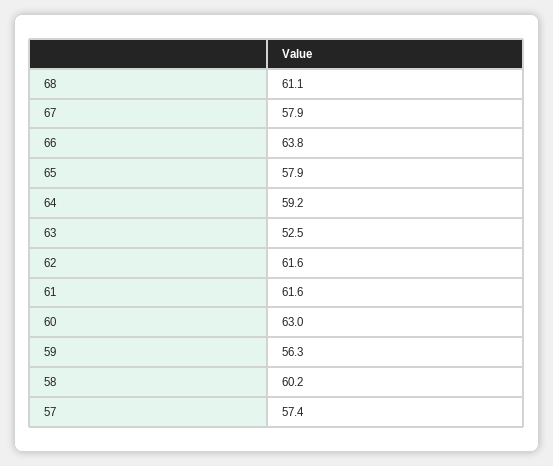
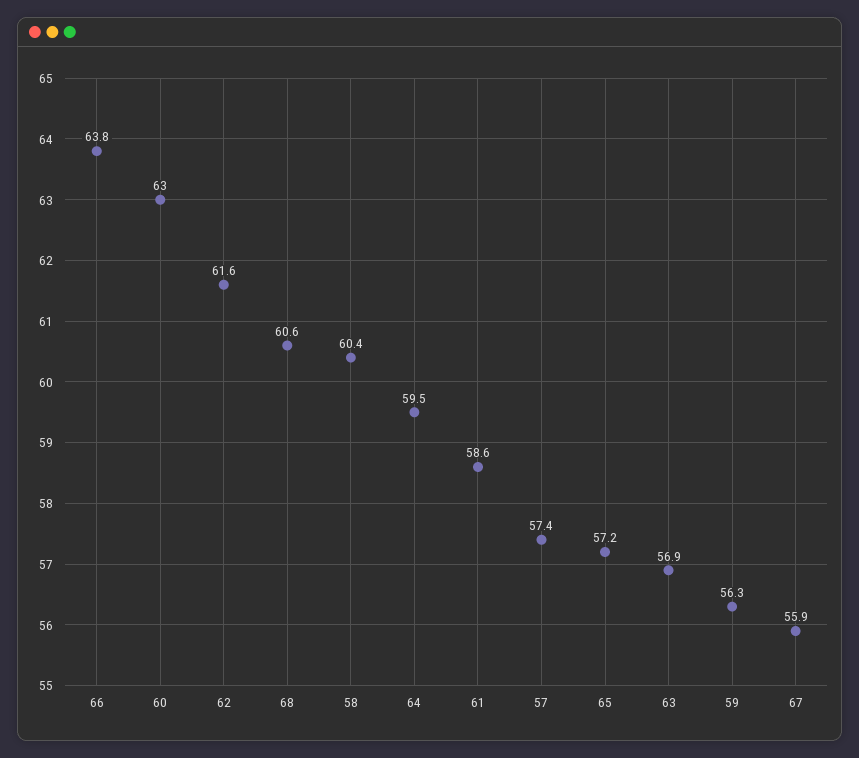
68: 61.1 -> 60.6
67: 57.9 -> 55.9
65: 57.9 -> 57.2
64: 59.2 -> 59.5
63: 52.5 -> 56.9
61: 61.6 -> 58.6
58: 60.2 -> 60.4

